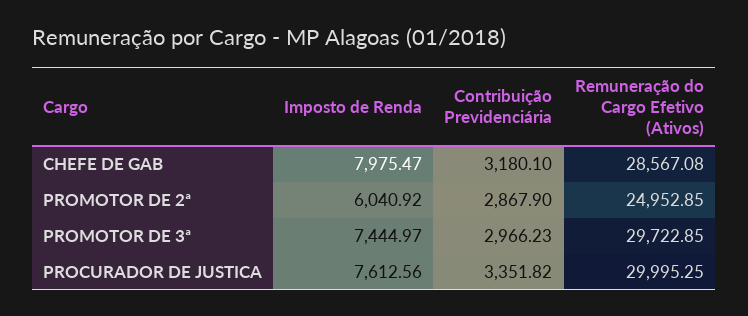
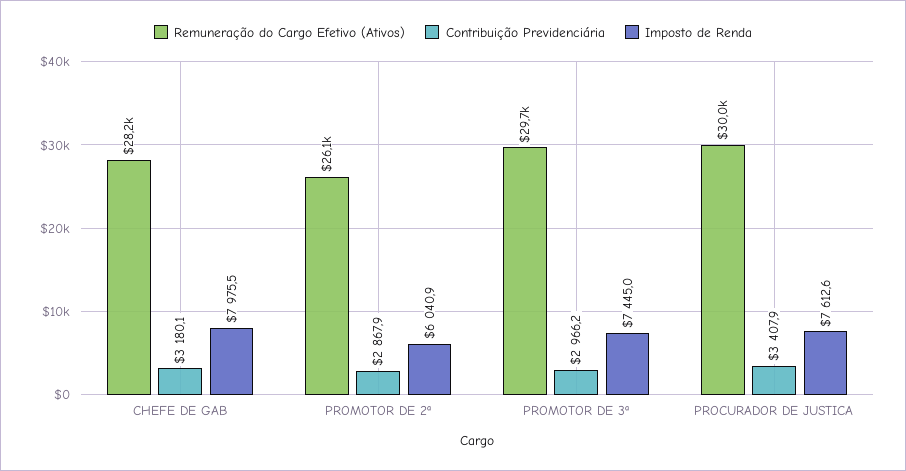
Remuneração do Cargo Efetivo (Ativos), CHEFE DE GAB: 28567.08 -> 28200
Remuneração do Cargo Efetivo (Ativos), PROMOTOR DE 2ª: 24952.85 -> 26100
Contribuição Previdenciária, PROCURADOR DE JUSTICA: 3351.82 -> 3407.9

